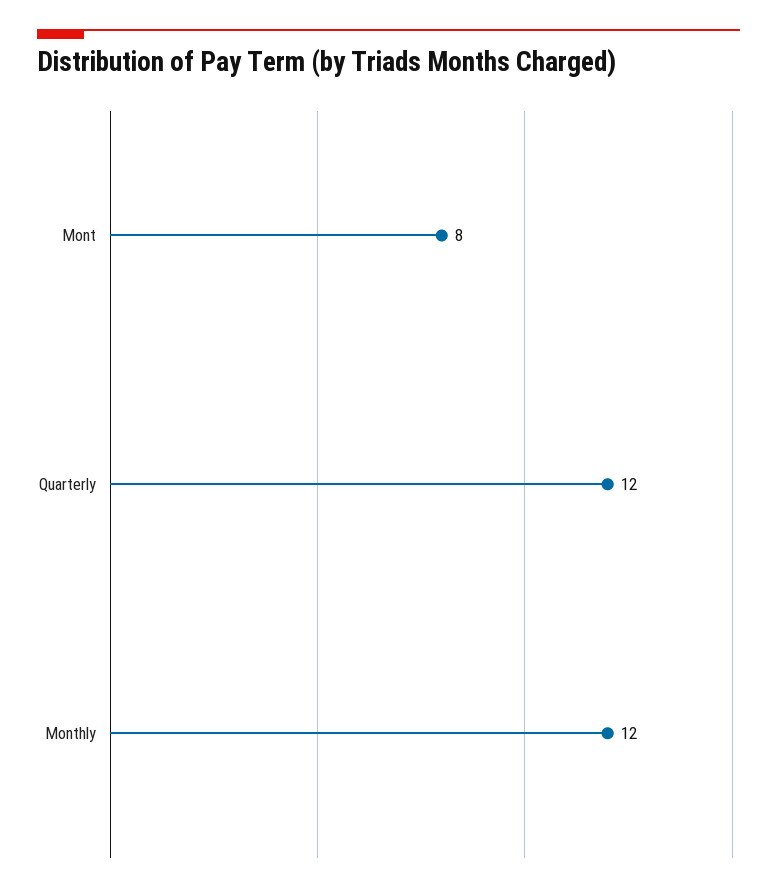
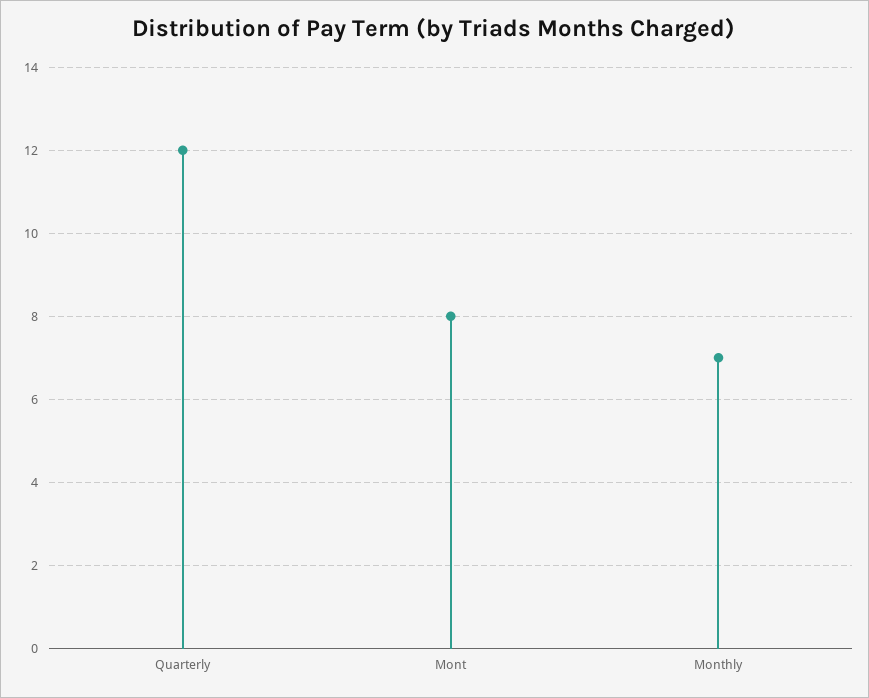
Monthly: 12 -> 7

